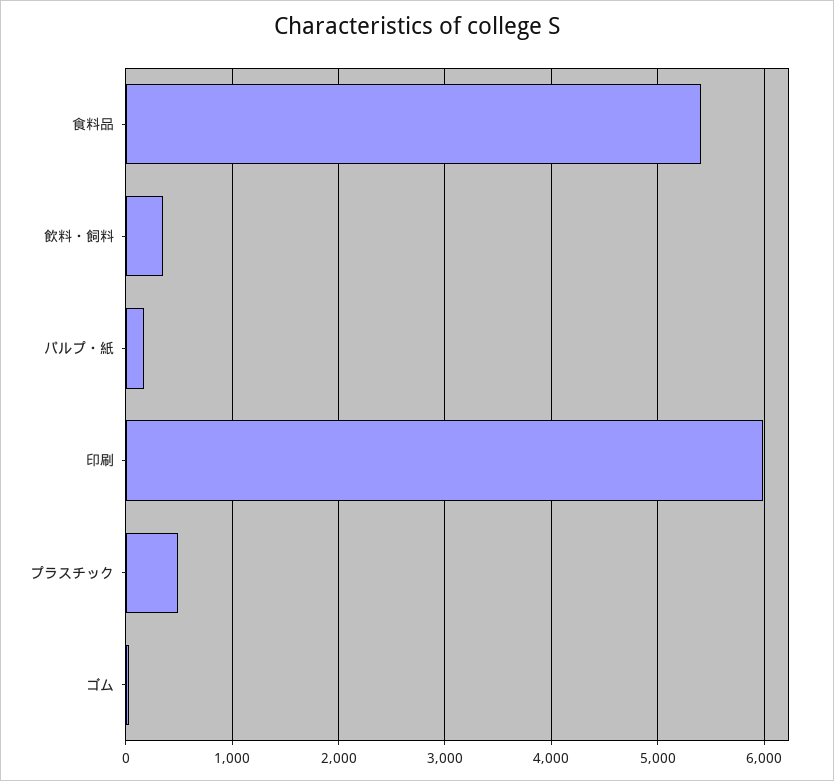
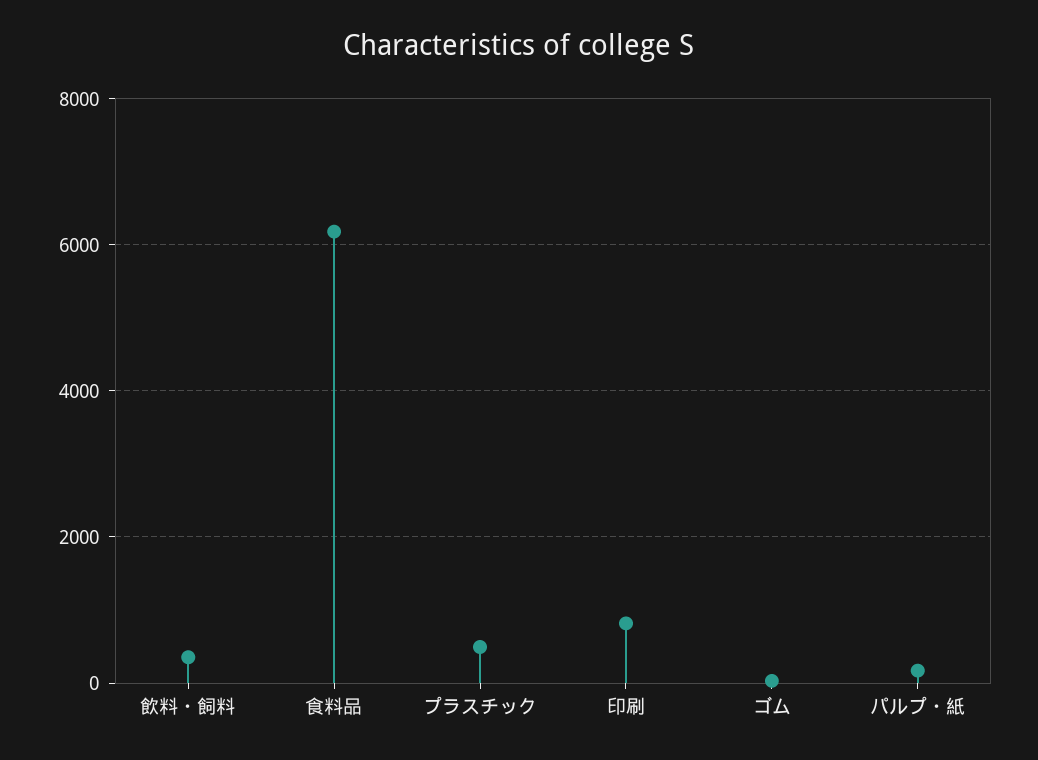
食料品: 5400 -> 6200
印刷: 6000 -> 800

